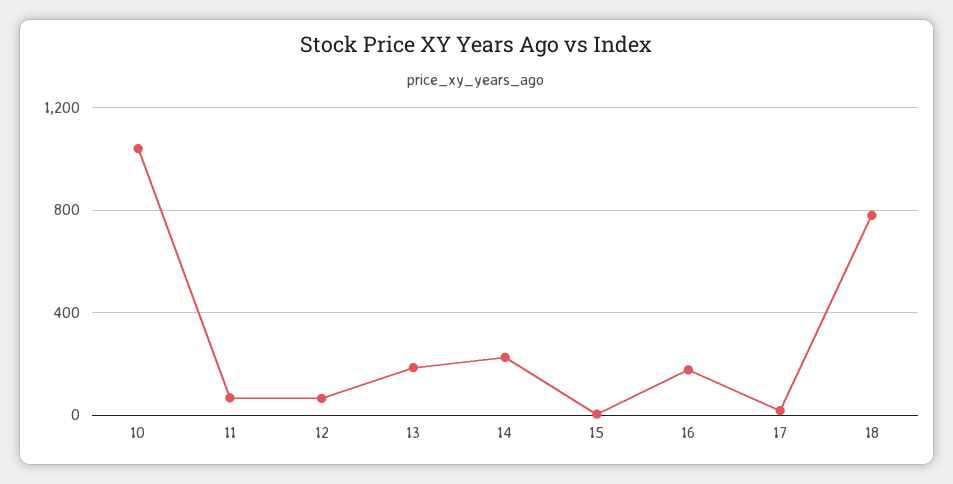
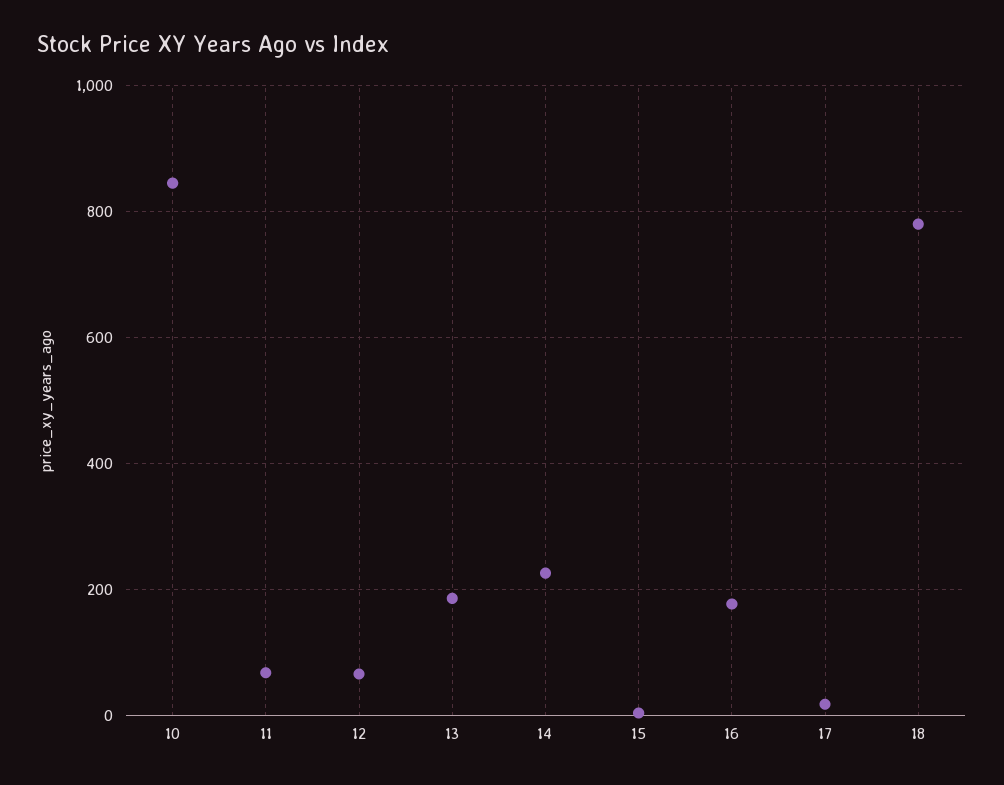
10: 1050 -> 840

